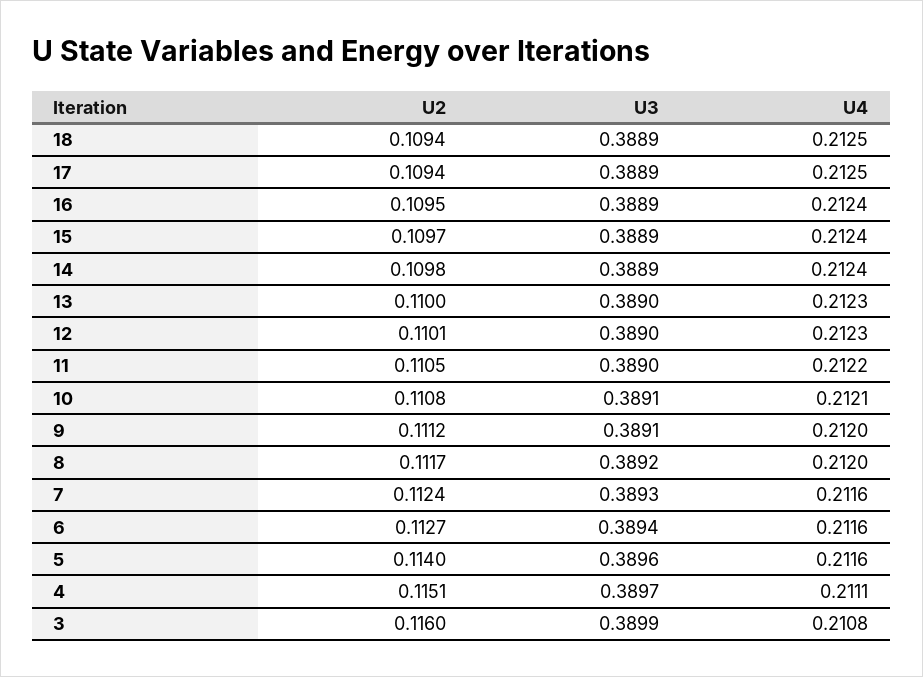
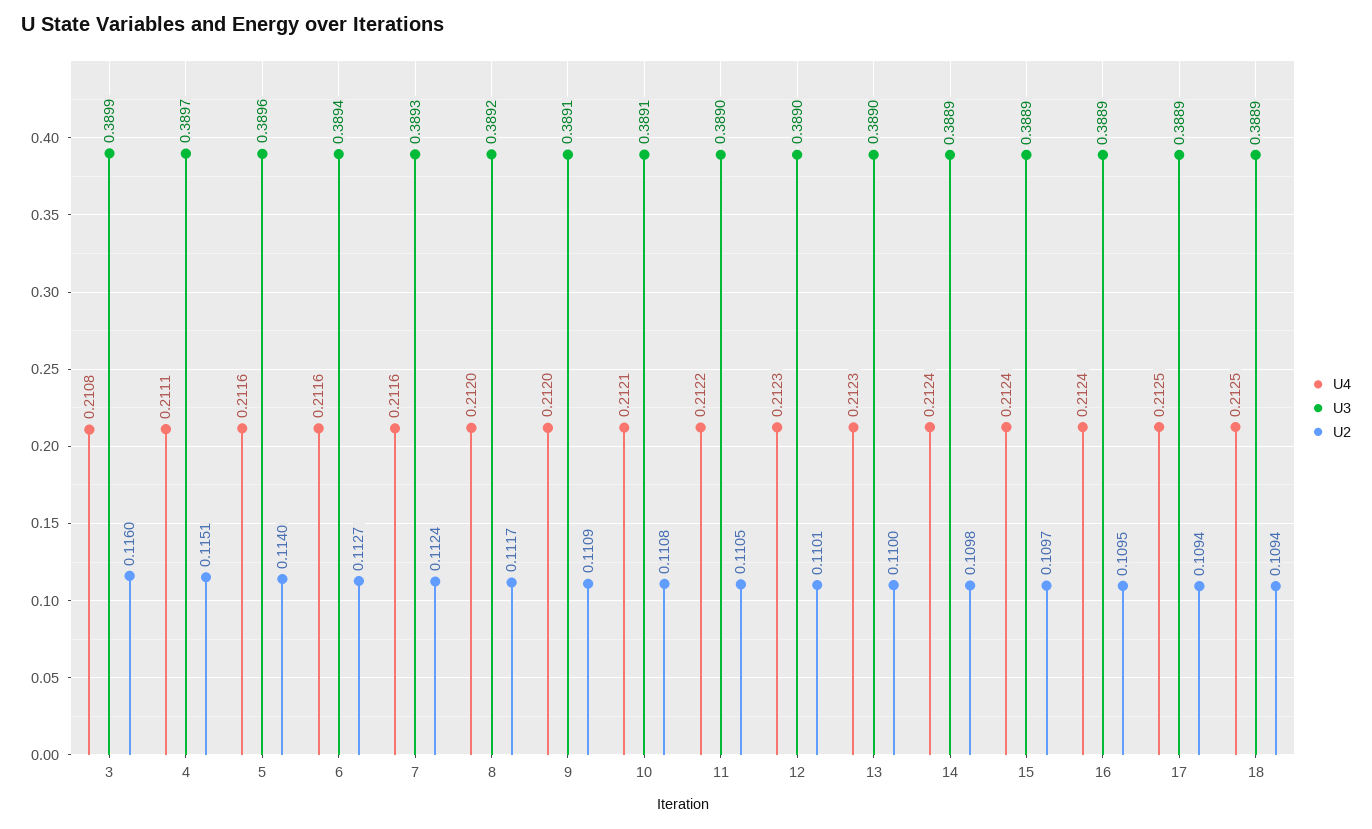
U2, 9: 0.1112 -> 0.1109

